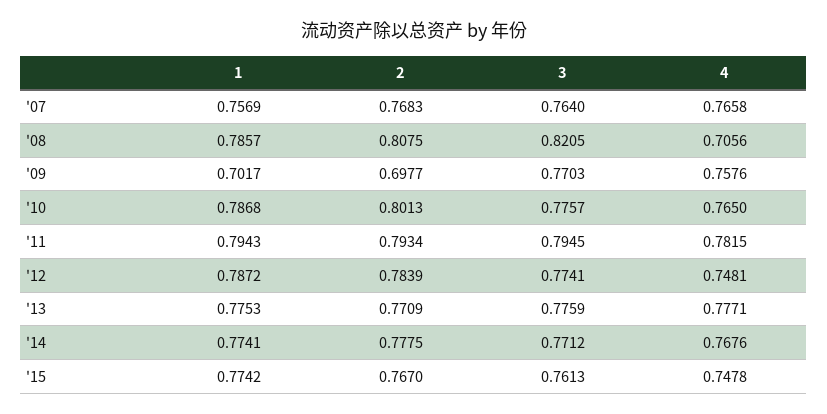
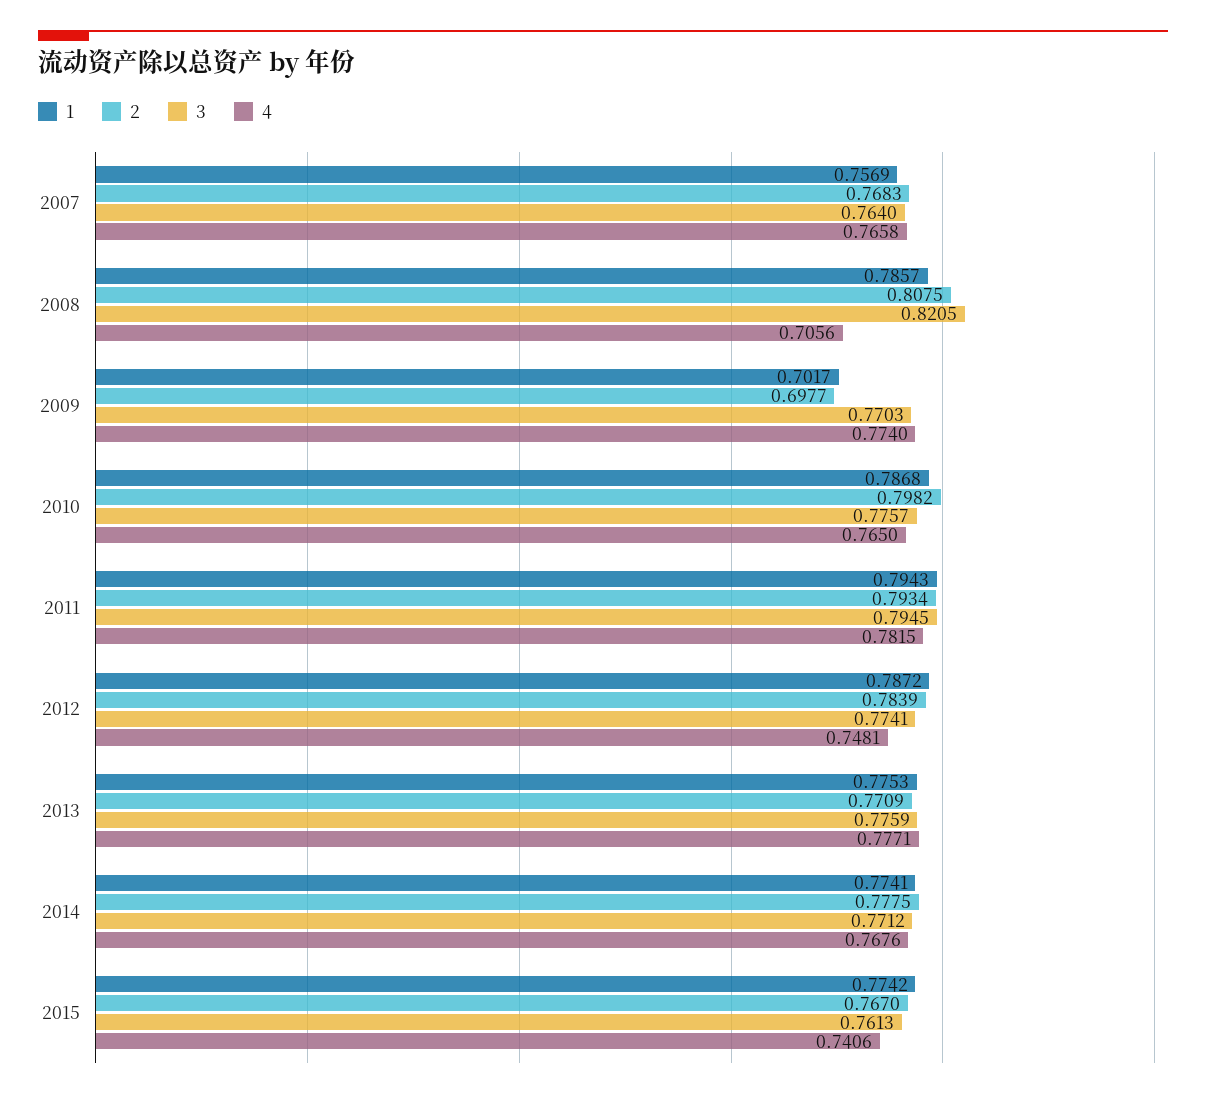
4, '09: 0.7576 -> 0.774
2, '10: 0.8013 -> 0.7982
4, '15: 0.7478 -> 0.7406

